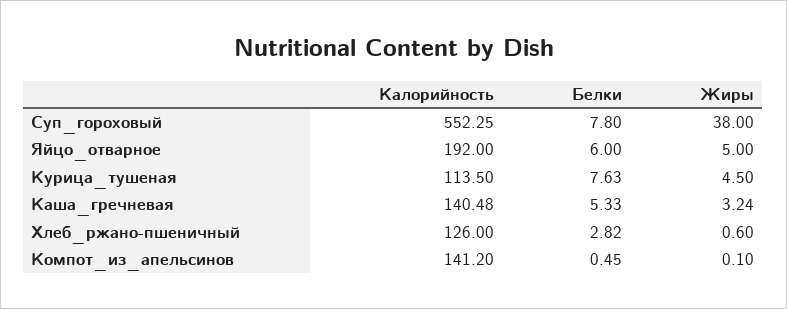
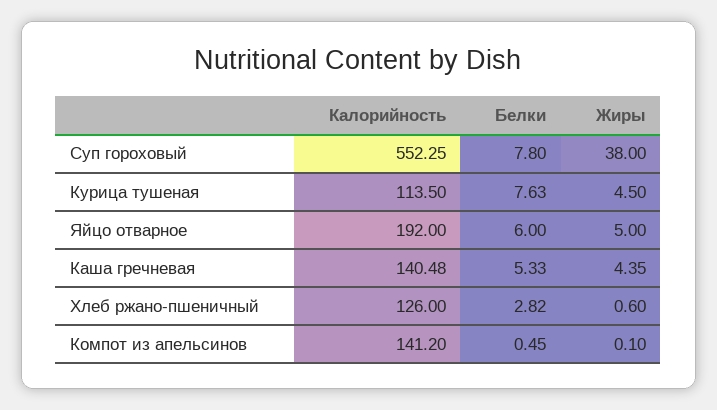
Жиры, Каша_гречневая: 3.24 -> 4.35

